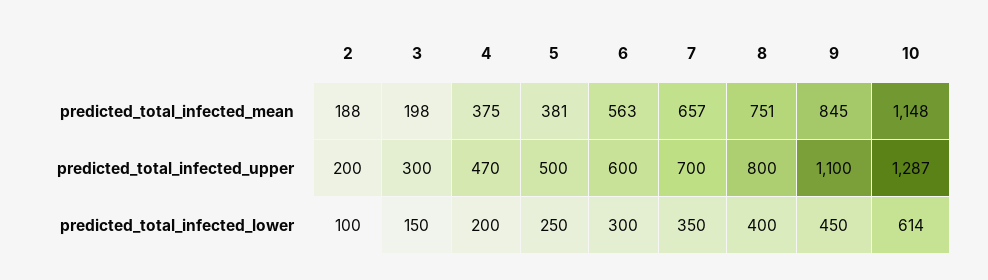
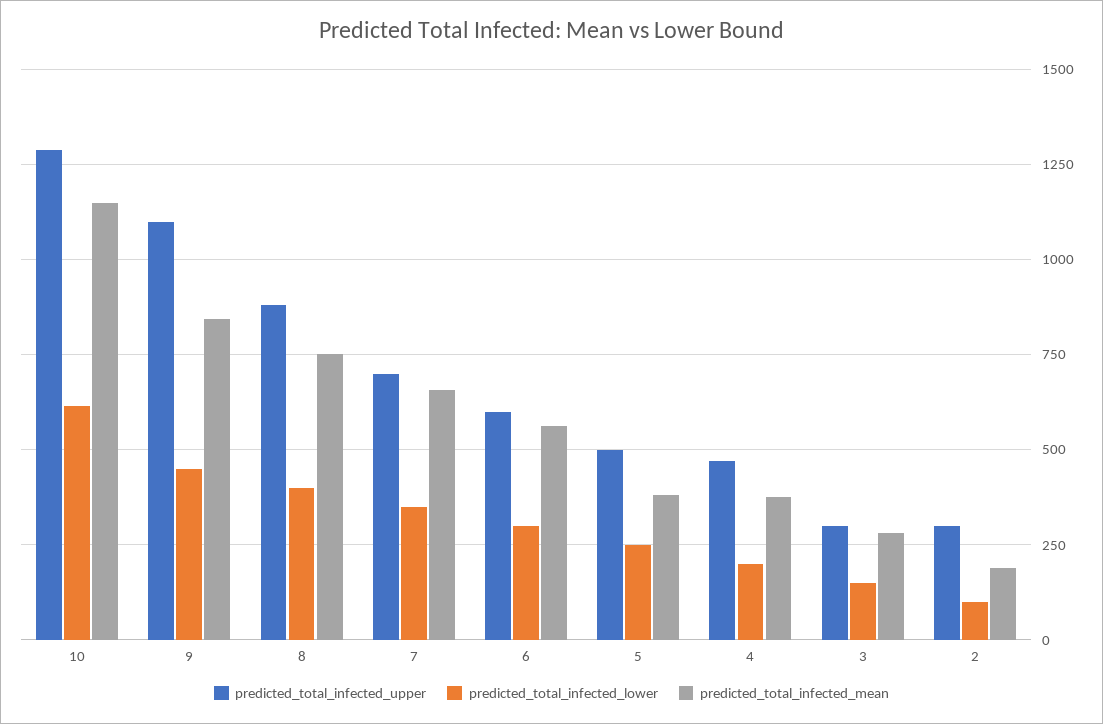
predicted_total_infected_mean, 3: 198 -> 275
predicted_total_infected_upper, 2: 200 -> 300
predicted_total_infected_upper, 8: 800 -> 875

